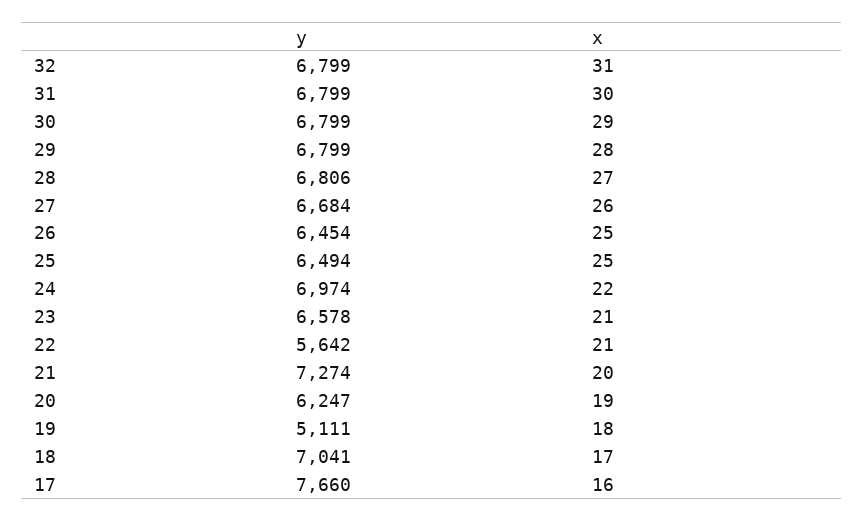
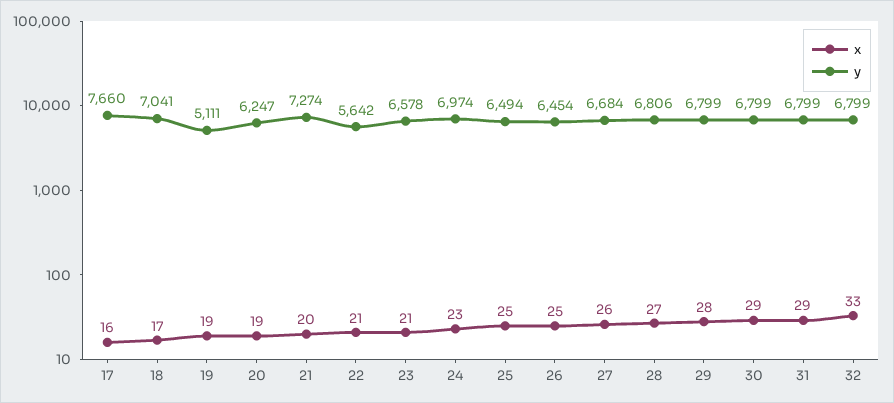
x, 32: 31 -> 33
x, 31: 30 -> 29
x, 24: 22 -> 23
x, 19: 18 -> 19

